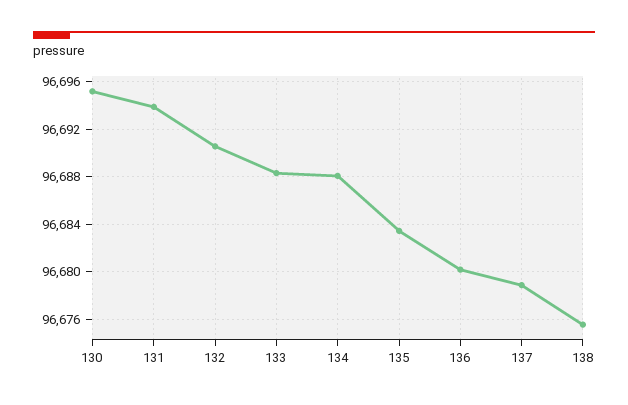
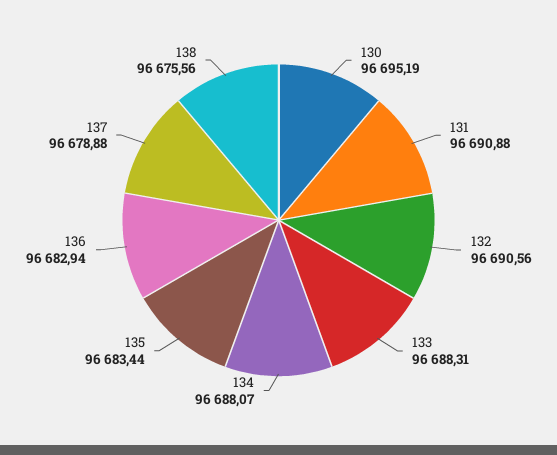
131: 96694 -> 96690.88
136: 96680 -> 96682.94

